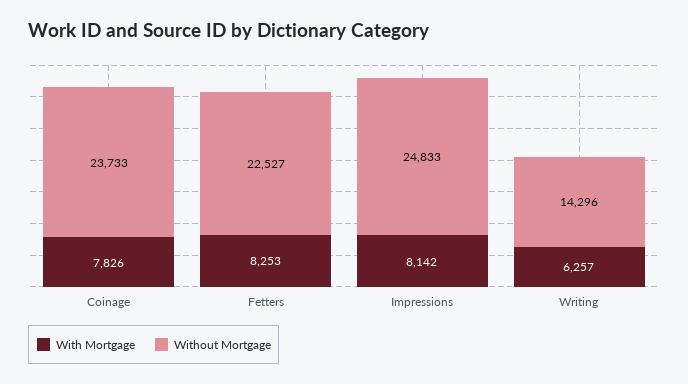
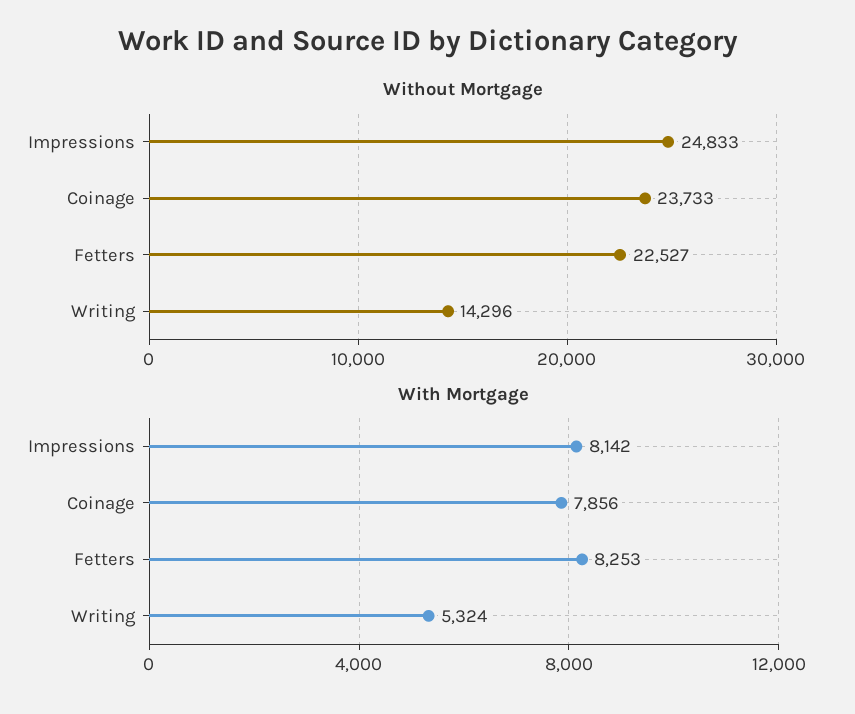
With Mortgage, Coinage: 7826 -> 7856
With Mortgage, Writing: 6257 -> 5324

